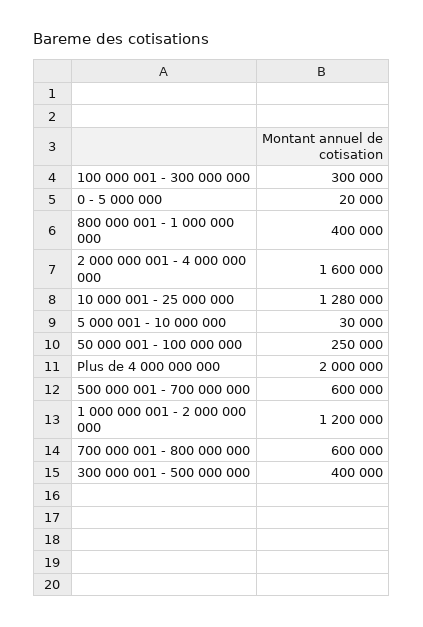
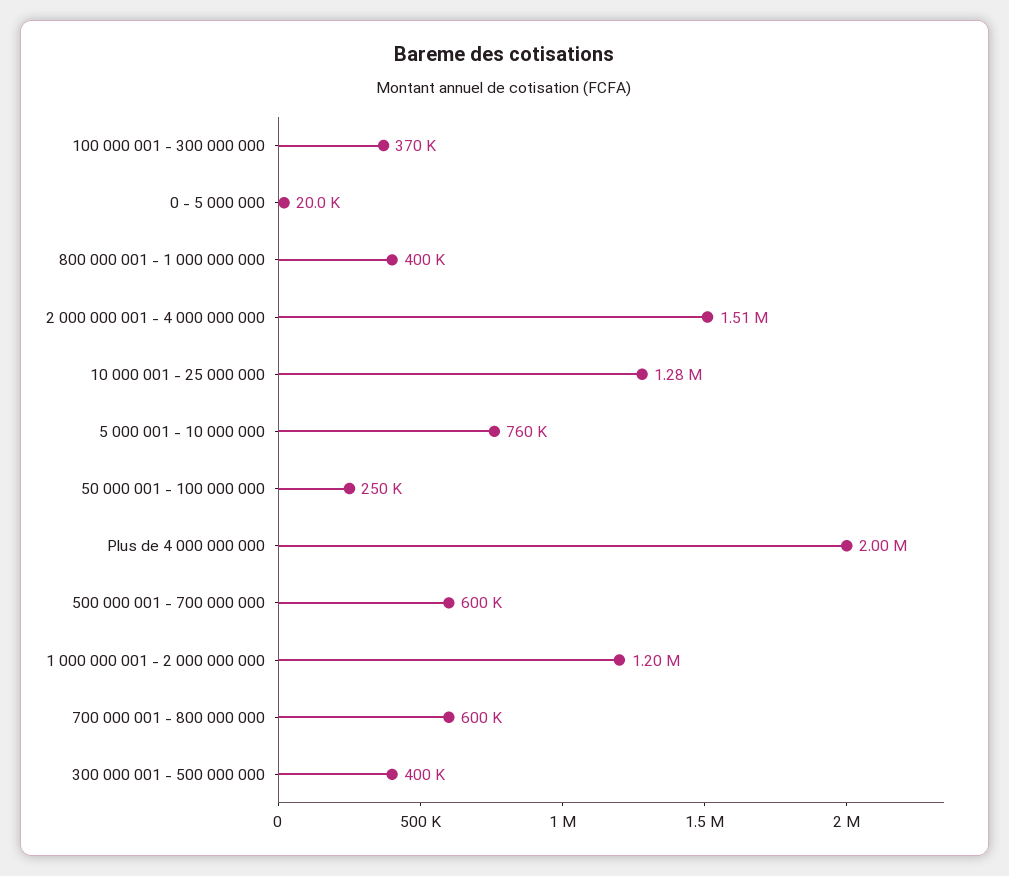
100 000 001 - 300 000 000: 300000 -> 370000
2 000 000 001 - 4 000 000 000: 1600000 -> 1510000
5 000 001 - 10 000 000: 30000 -> 760000

